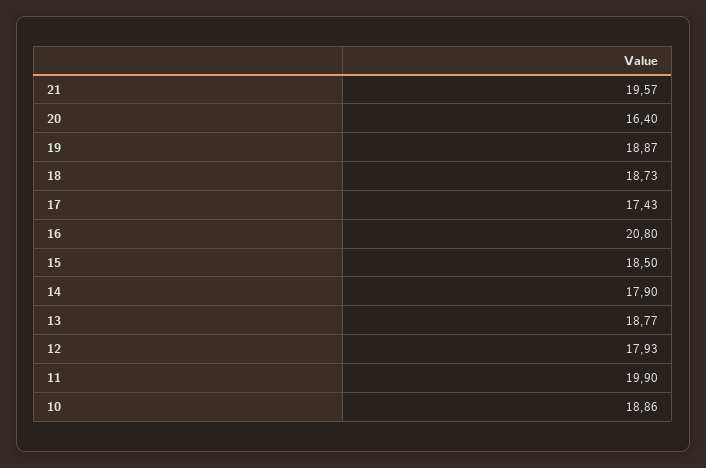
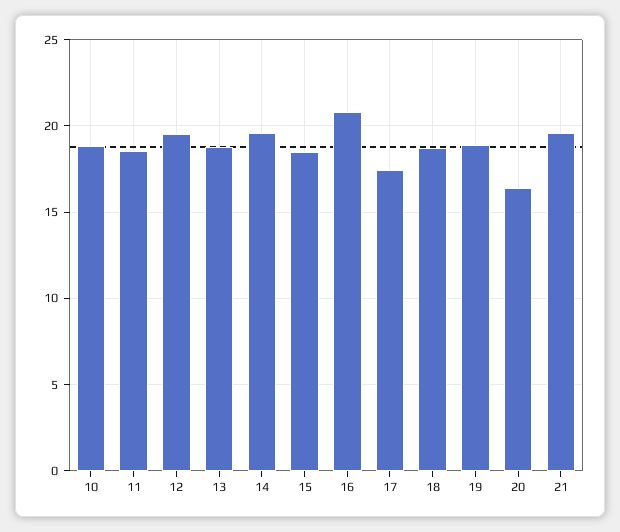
14: 17.9 -> 19.5
12: 17.93 -> 19.5
11: 19.9 -> 18.5

